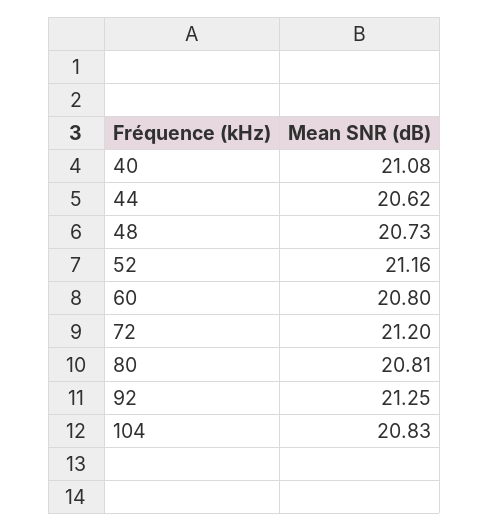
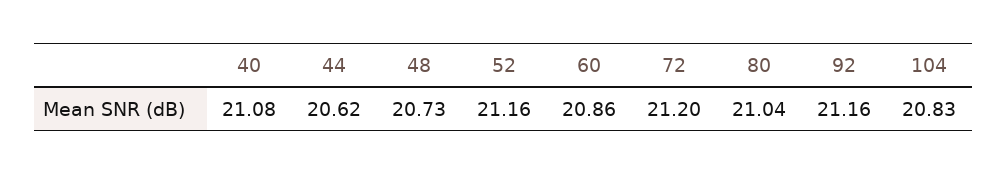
60: 20.8 -> 20.86
80: 20.81 -> 21.04
92: 21.25 -> 21.16

